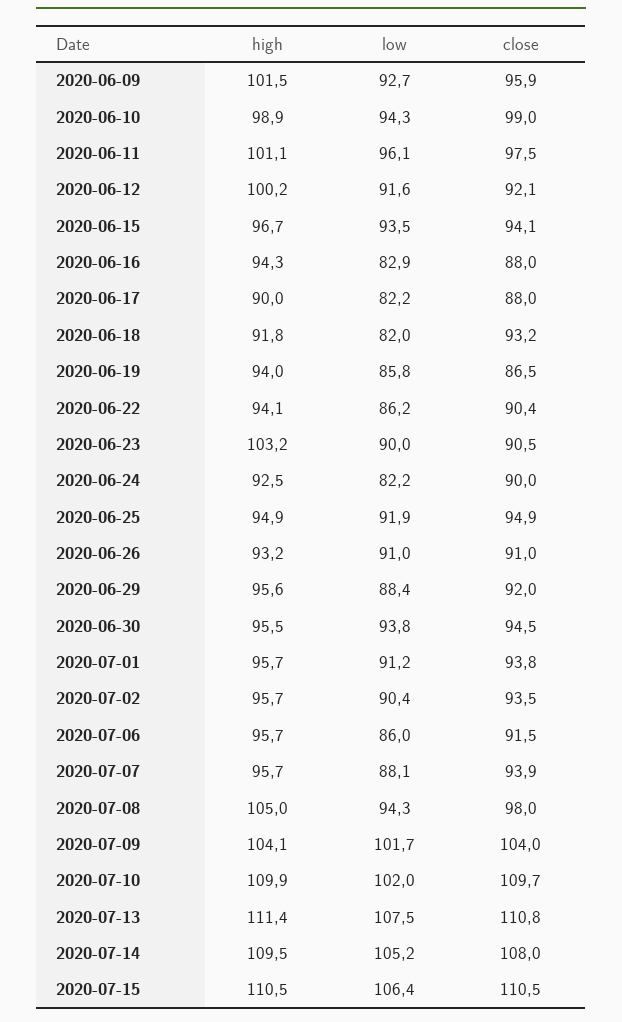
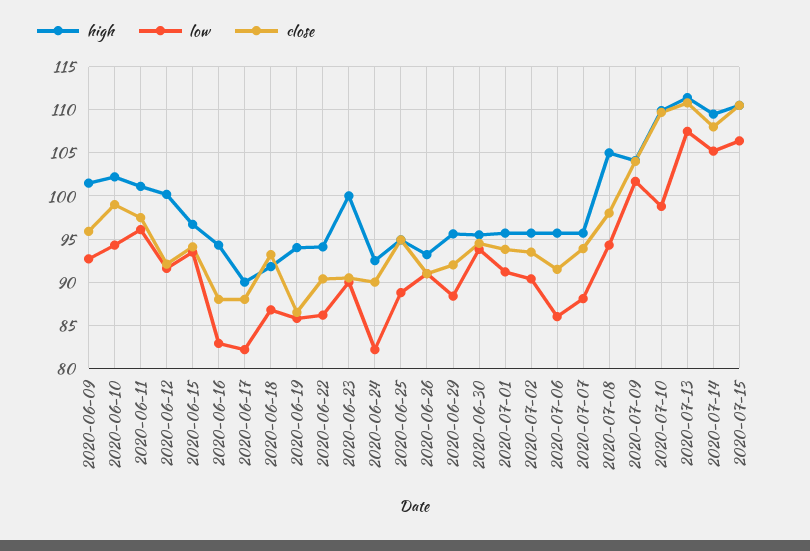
high, 2020-06-10: 98.9 -> 102
low, 2020-06-18: 82 -> 87
high, 2020-06-23: 103.2 -> 100
low, 2020-06-25: 91.9 -> 89
low, 2020-07-10: 102 -> 99

